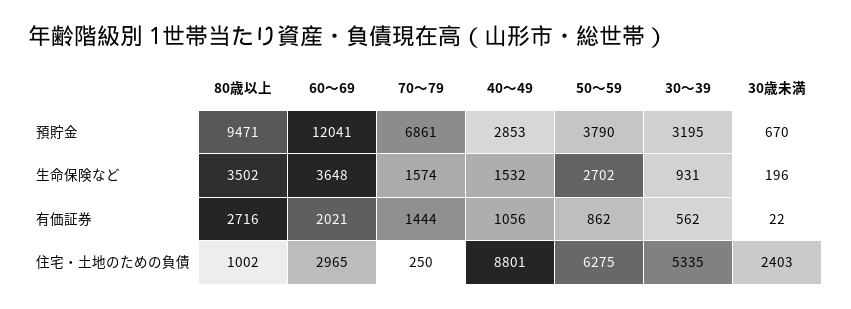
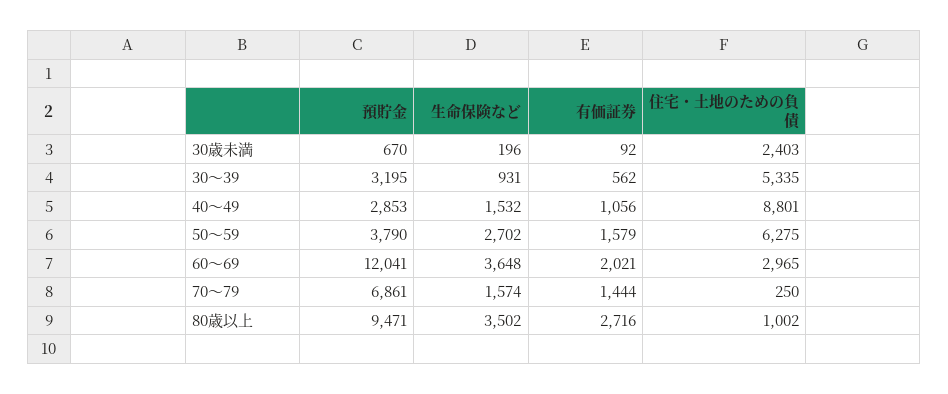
50～59, 有価証券: 862 -> 1579
30歳未満, 有価証券: 22 -> 92

